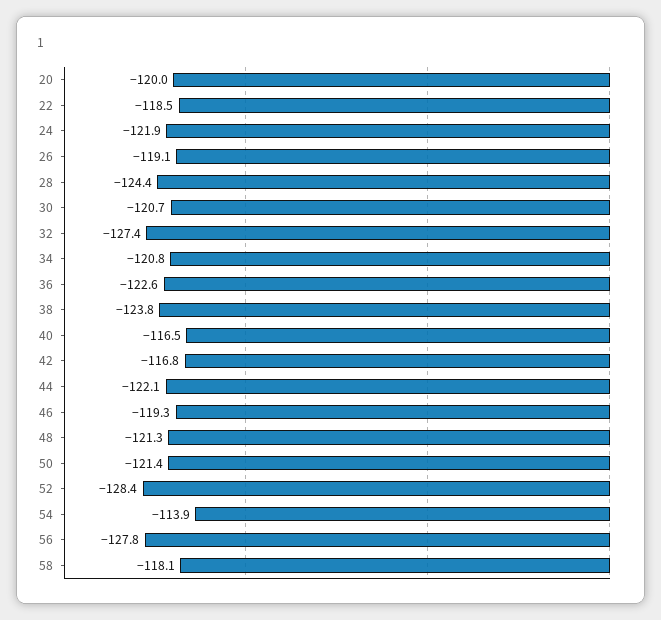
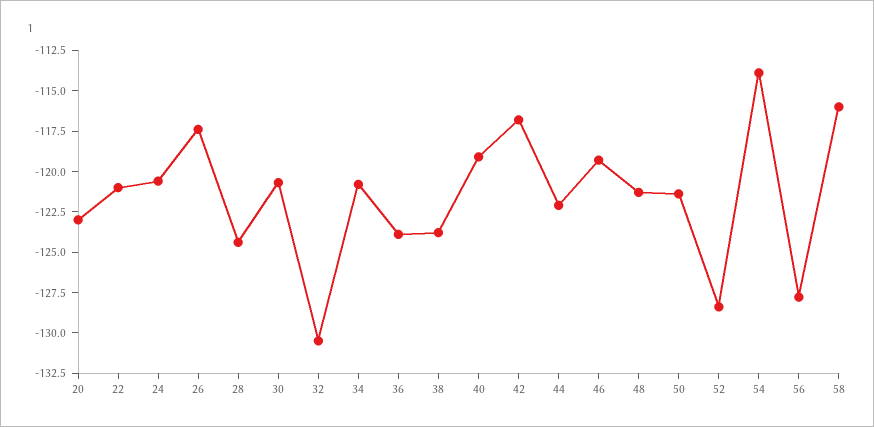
20: -120 -> -123
22: -118.5 -> -121
24: -121.9 -> -120.5
26: -119.1 -> -117.5
32: -127.4 -> -130.5
36: -122.6 -> -124
40: -116.5 -> -119
58: -118.1 -> -116

